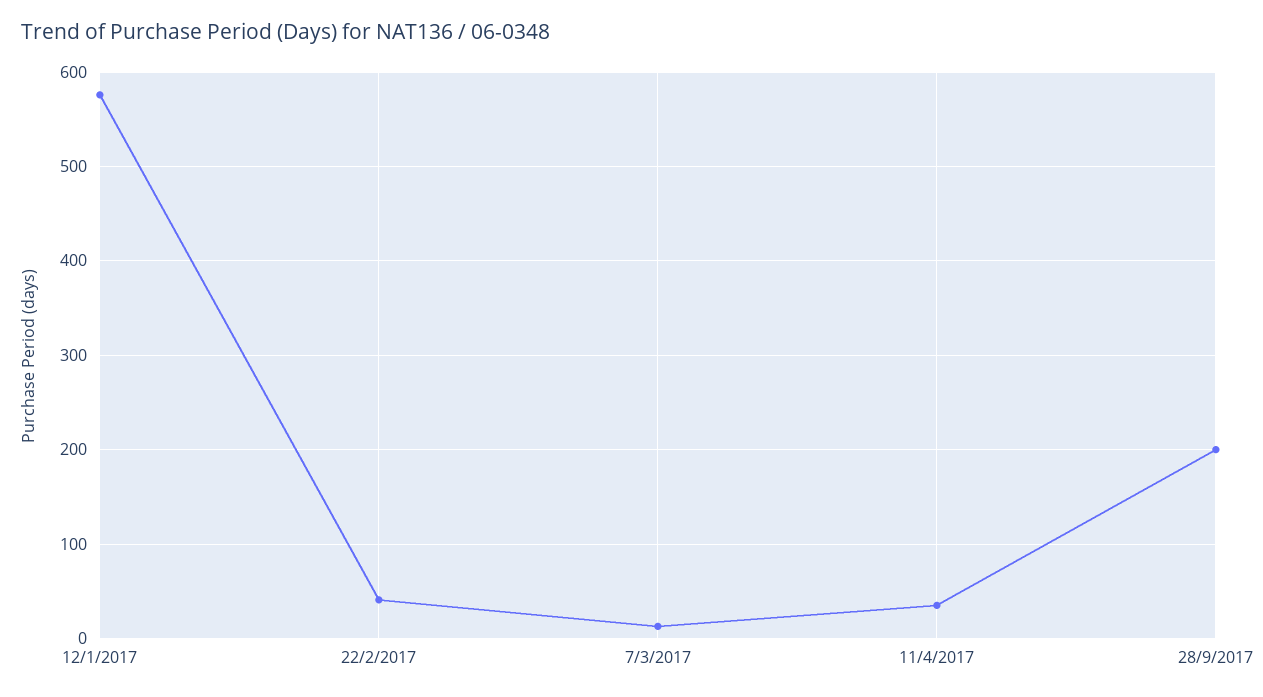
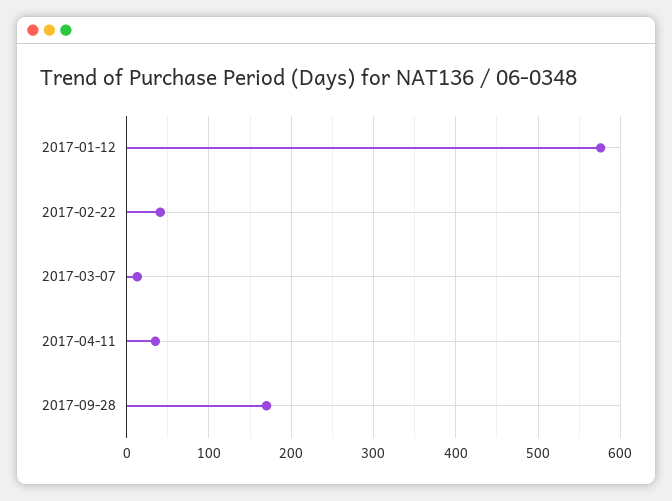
28/9/2017: 200 -> 170

